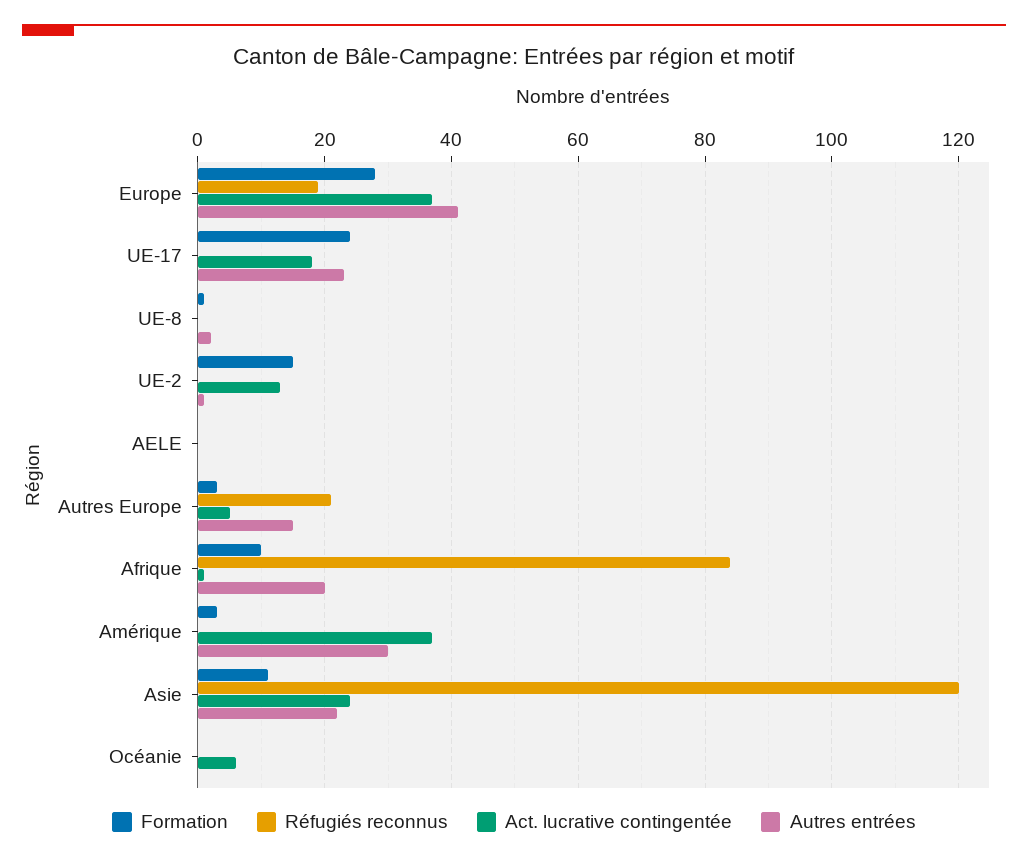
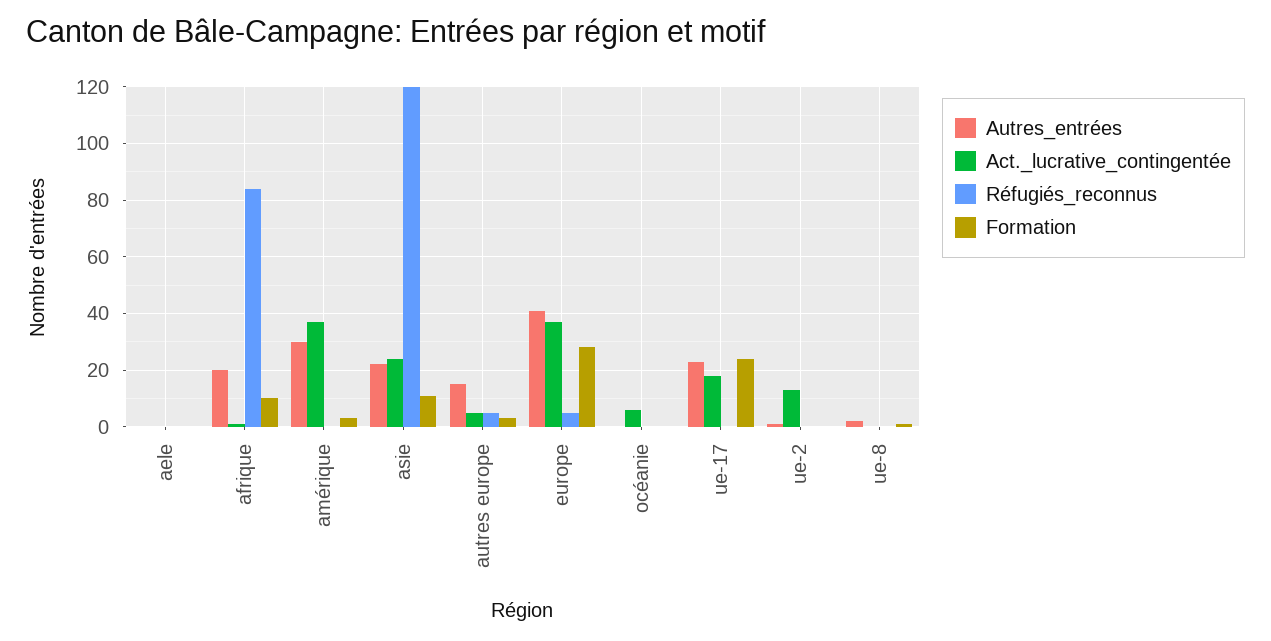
Réfugiés reconnus, Europe: 20 -> 5
Formation, UE-2: 15 -> 0
Réfugiés reconnus, Autres Europe: 20 -> 5

